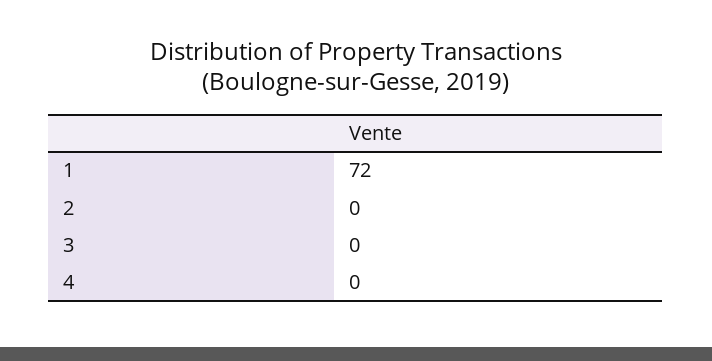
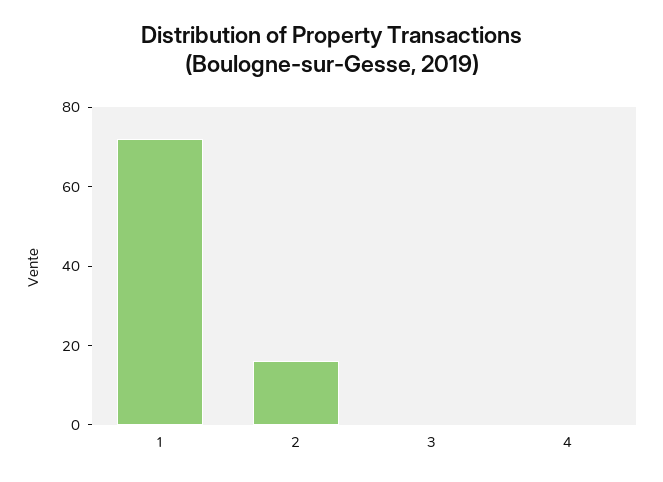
2: 0 -> 15

